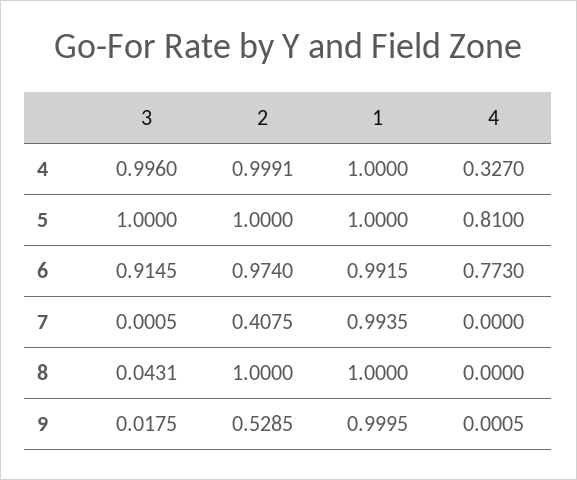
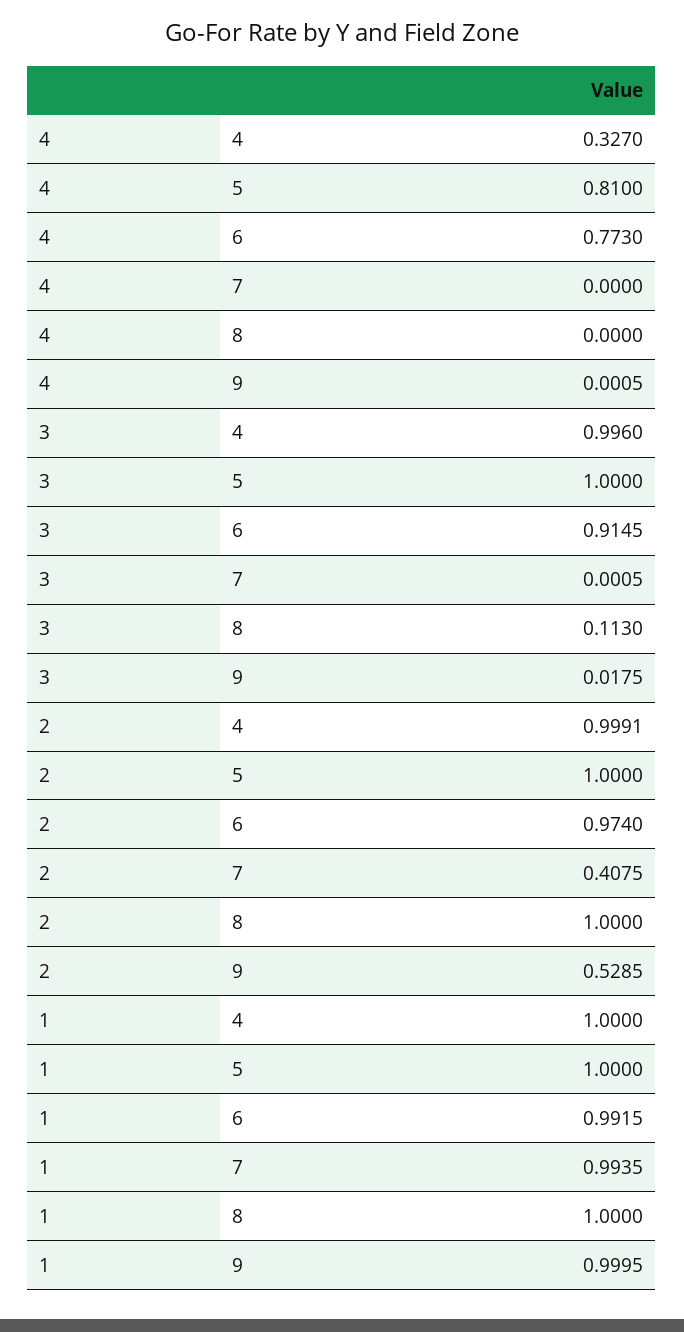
3, 8: 0.0431 -> 0.113

